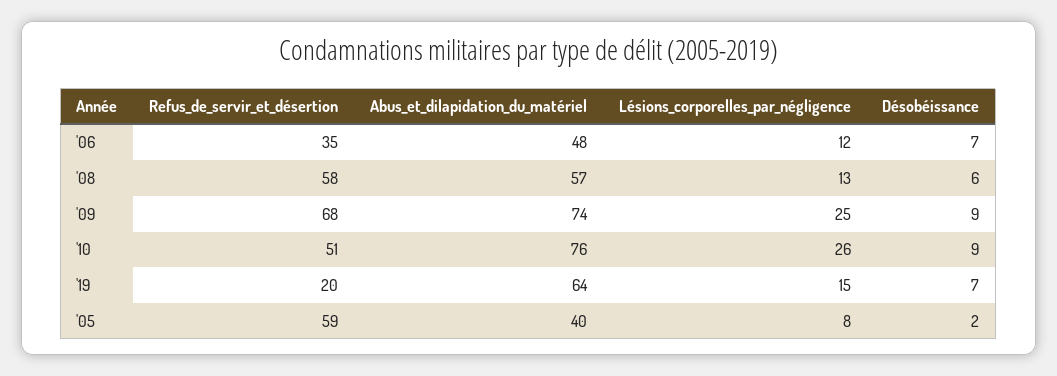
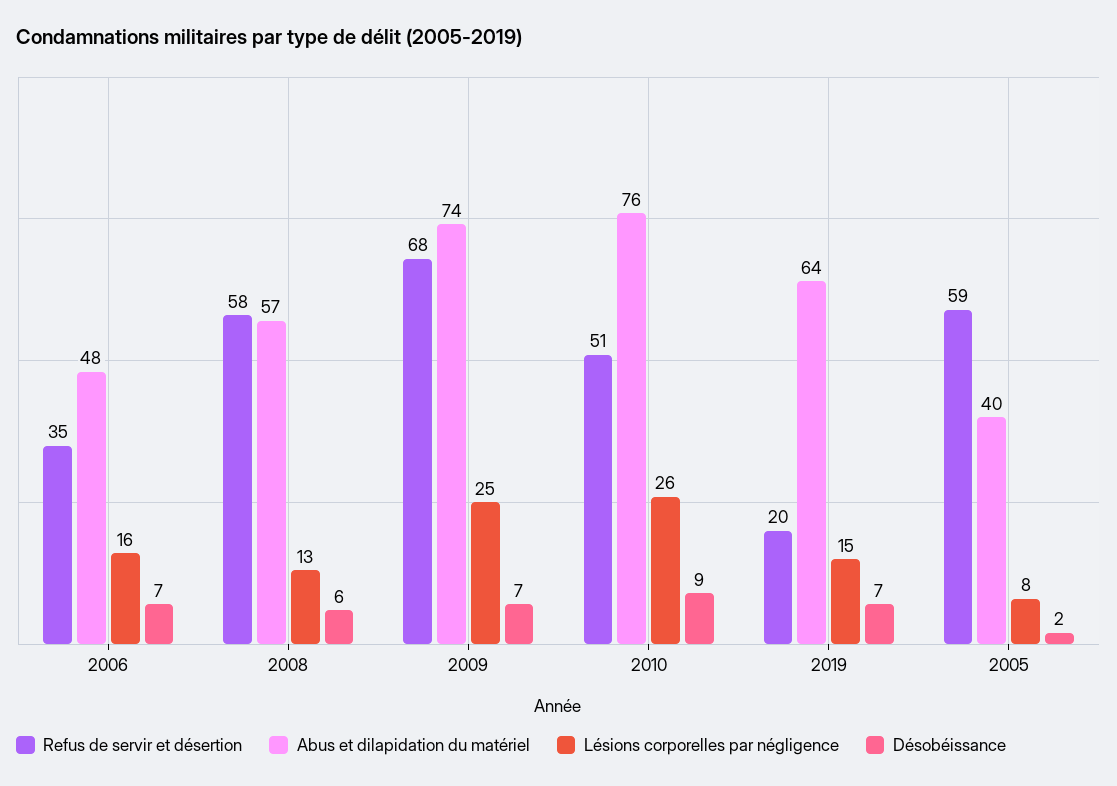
Lésions_corporelles_par_négligence, '06: 12 -> 16
Désobéissance, '09: 9 -> 7

